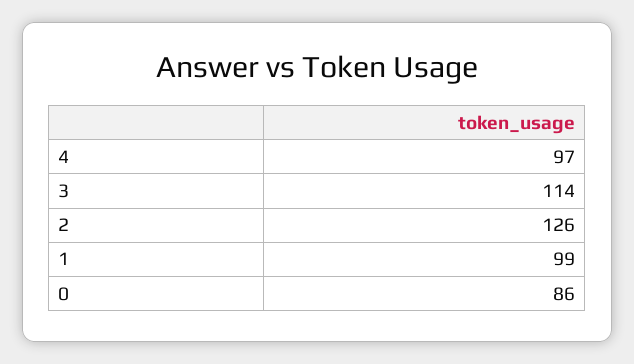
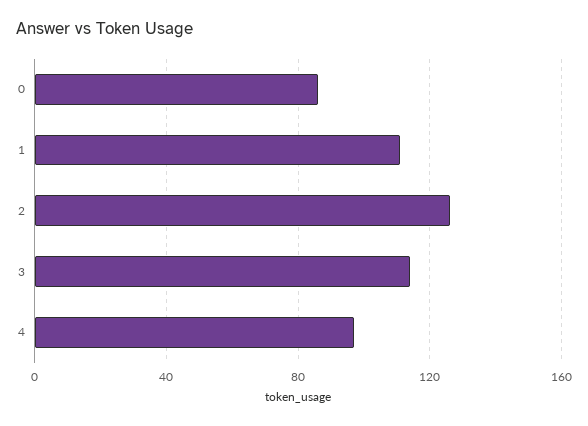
1: 99 -> 110

